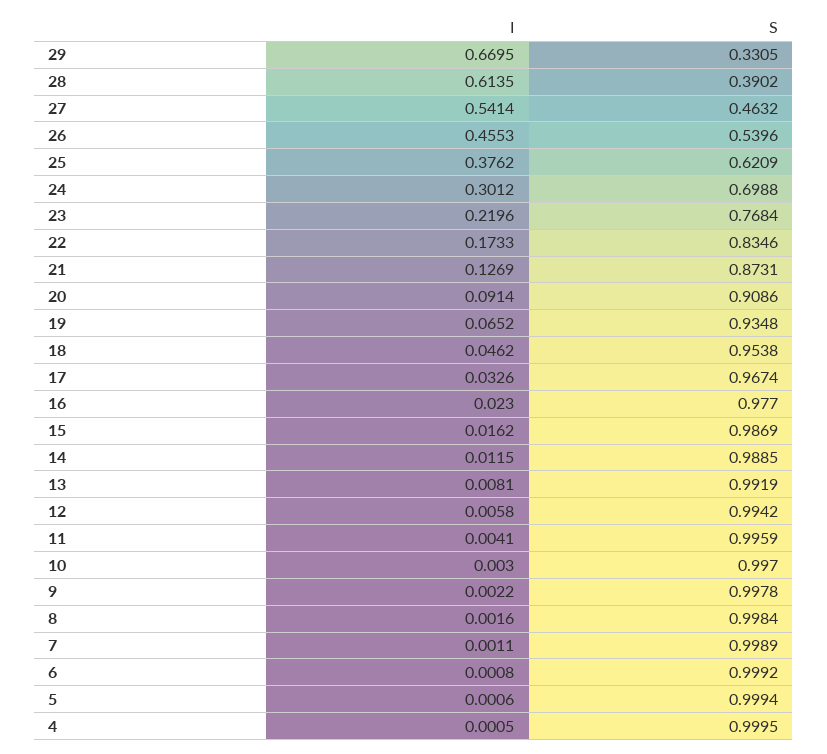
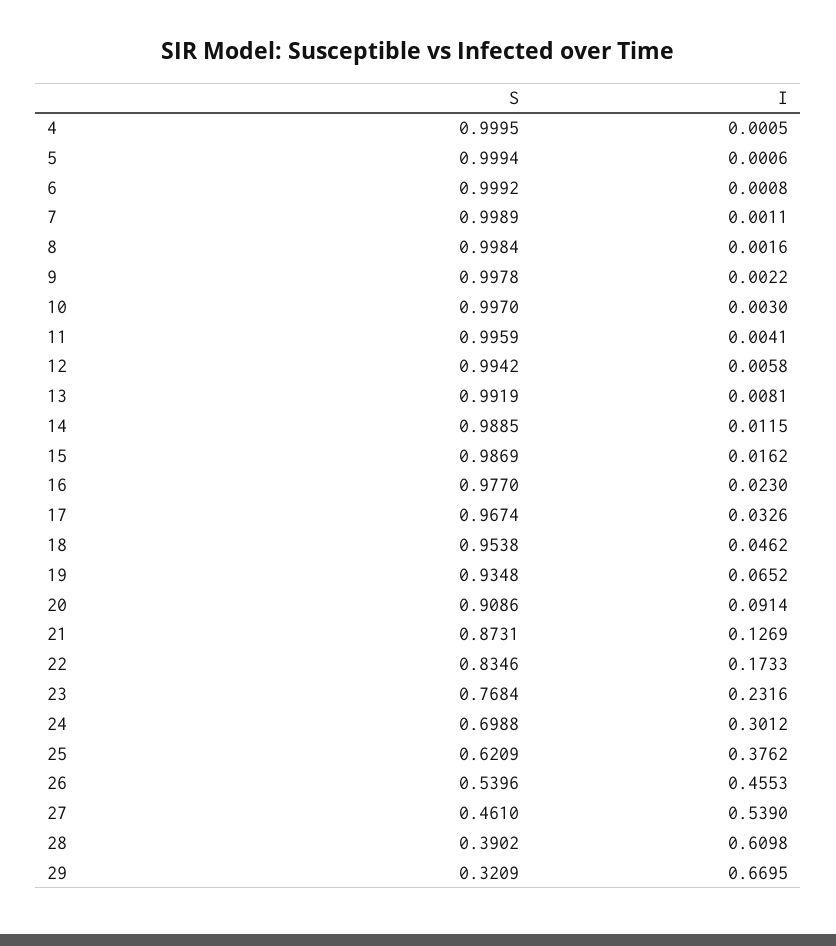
S, 29: 0.3305 -> 0.3209
I, 28: 0.6135 -> 0.6098
I, 27: 0.5414 -> 0.539
S, 27: 0.4632 -> 0.461
I, 23: 0.2196 -> 0.2316

